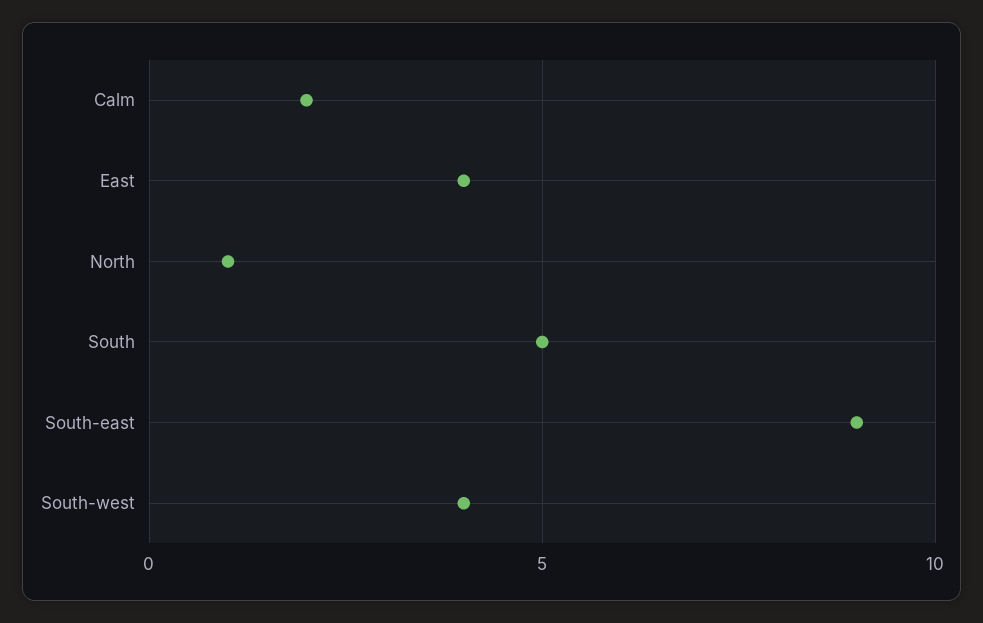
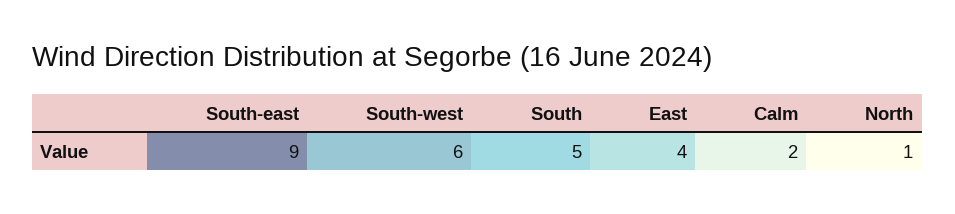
South-west: 4 -> 6

